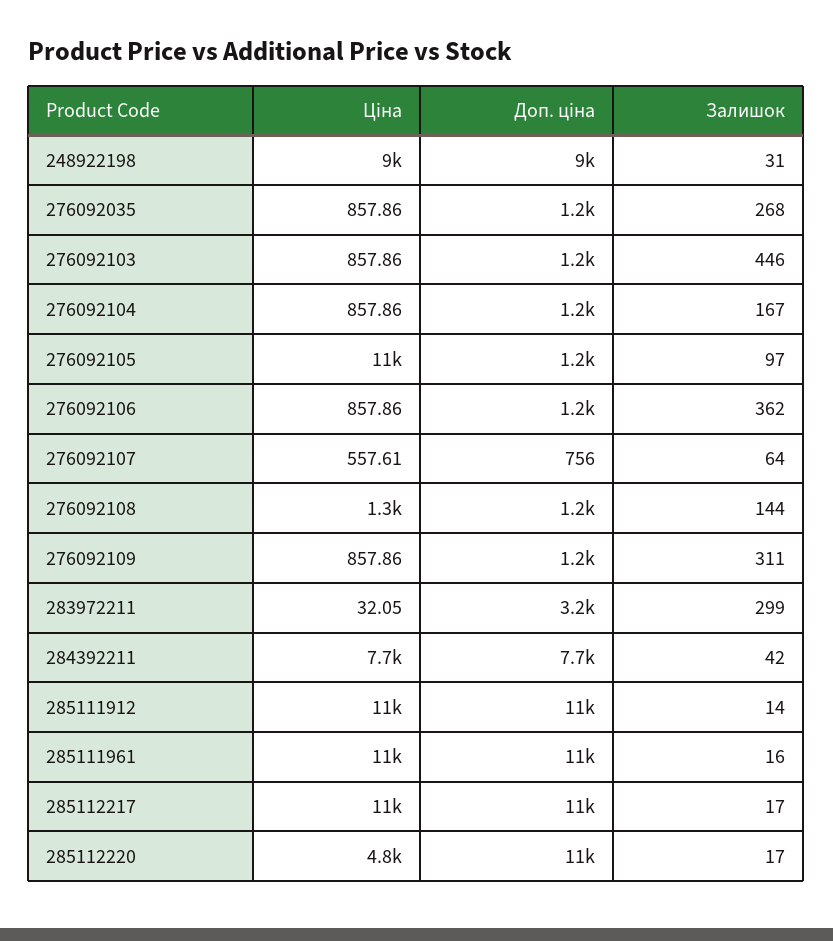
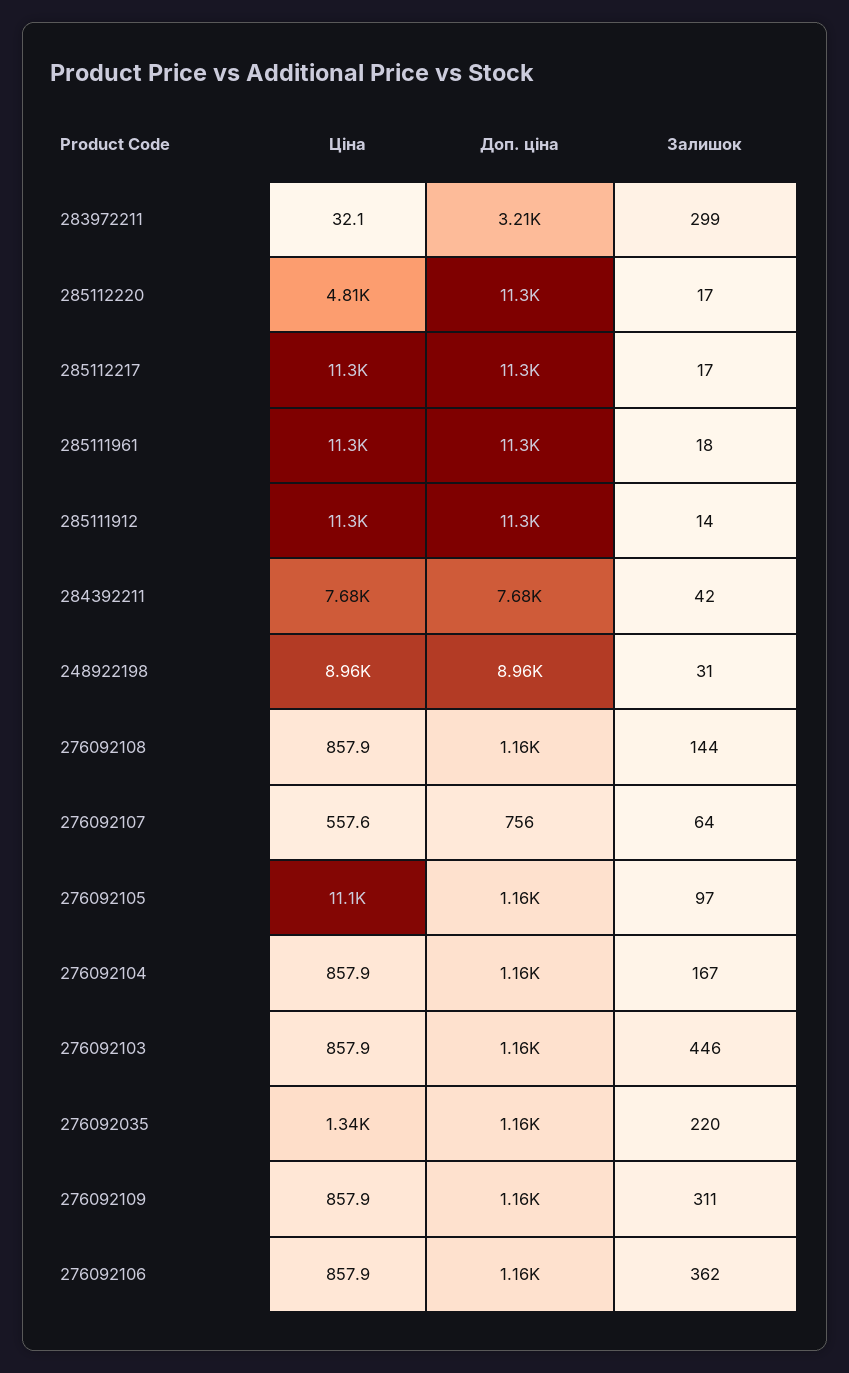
Ціна, 276092035: 857.86 -> 1340
Залишок, 276092035: 268 -> 220
Ціна, 276092108: 1300 -> 857.9
Залишок, 285111961: 16 -> 18

